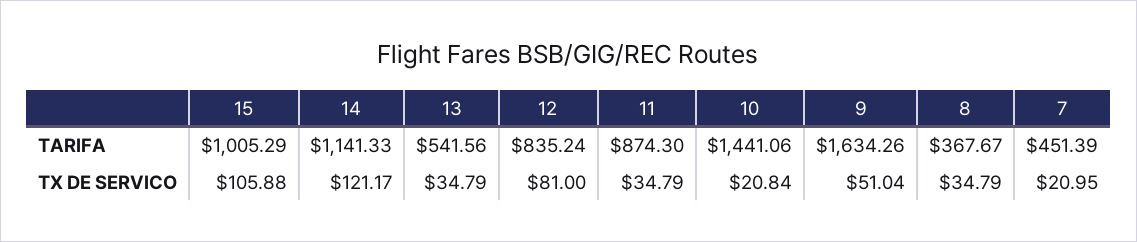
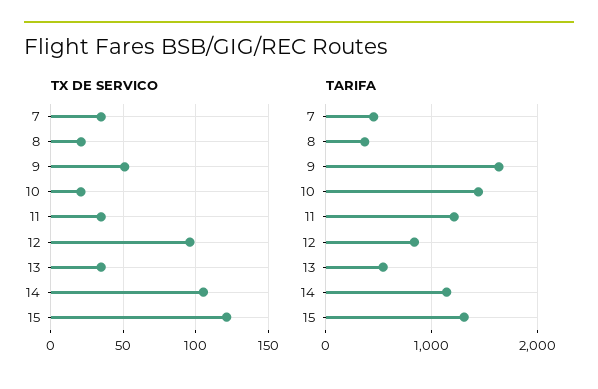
TARIFA, 15: 1005.29 -> 1300
TARIFA, 11: 874.3 -> 1200
TX DE SERVICO, 15: 105.88 -> 120
TX DE SERVICO, 14: 121.17 -> 105
TX DE SERVICO, 12: 81 -> 95
TX DE SERVICO, 8: 34.79 -> 20
TX DE SERVICO, 7: 20.95 -> 35

